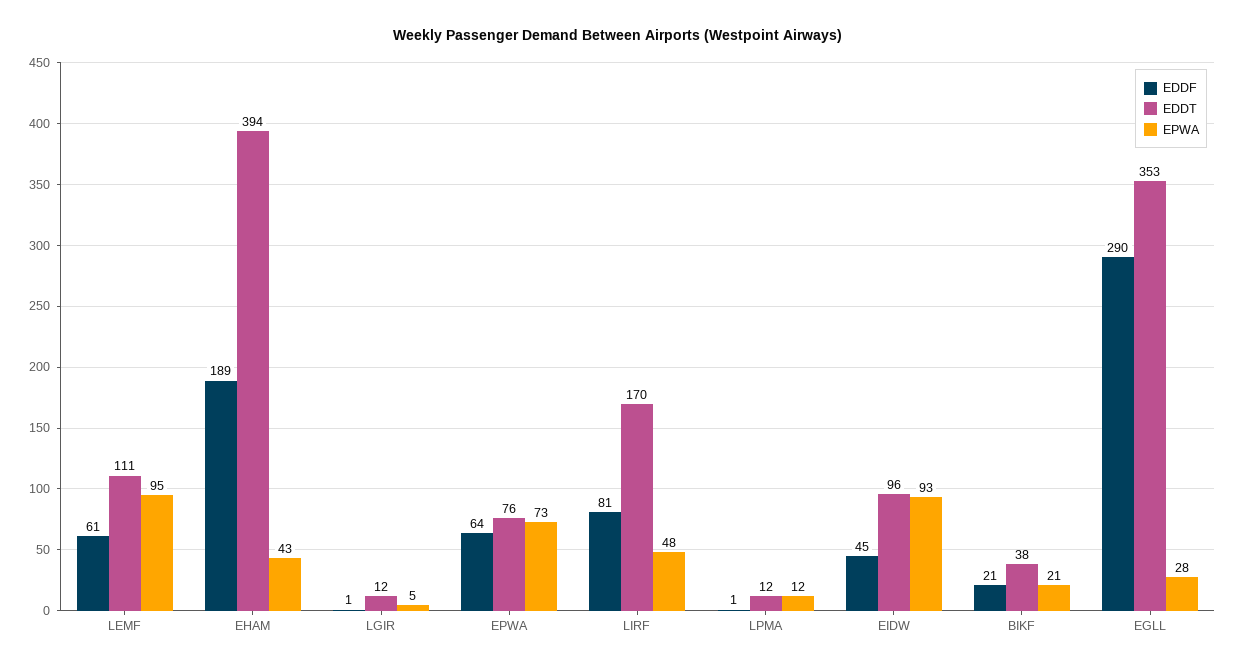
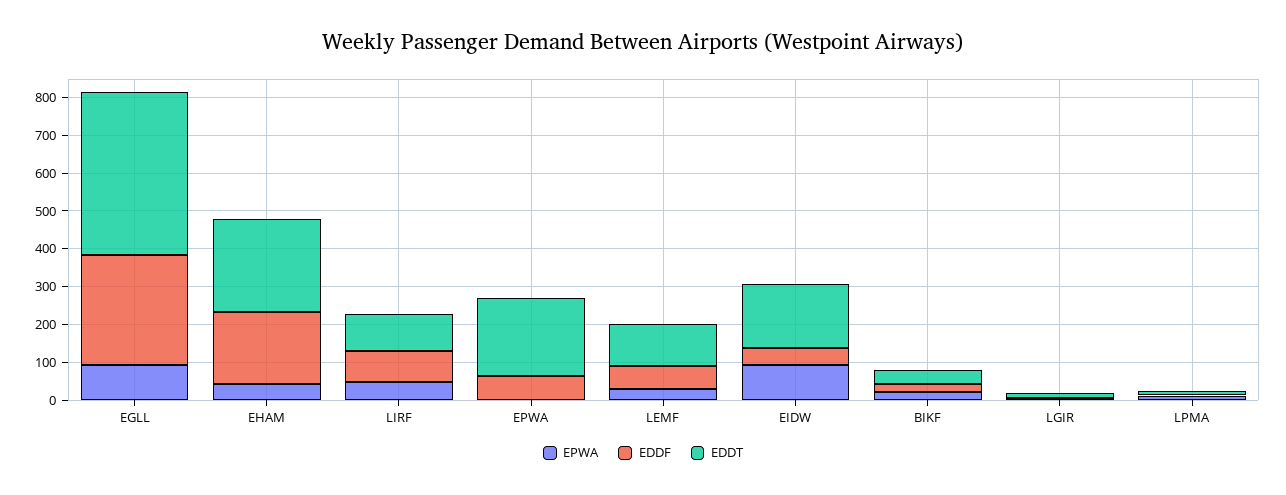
EPWA, LEMF: 95 -> 25
EDDT, EHAM: 394 -> 250
EDDT, EPWA: 76 -> 200
EPWA, EPWA: 73 -> 0
EDDT, LIRF: 170 -> 100
EDDT, EIDW: 96 -> 175
EDDT, EGLL: 353 -> 425
EPWA, EGLL: 28 -> 100

